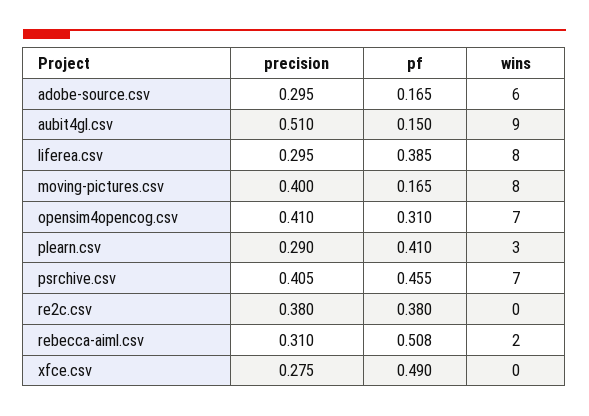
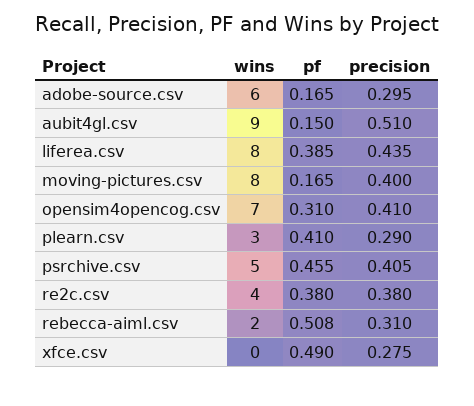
precision, liferea.csv: 0.295 -> 0.435
wins, psrchive.csv: 7 -> 5
wins, re2c.csv: 0 -> 4

